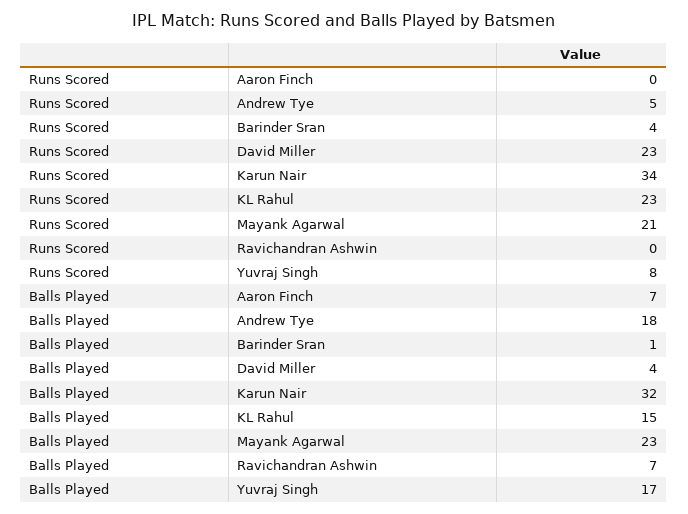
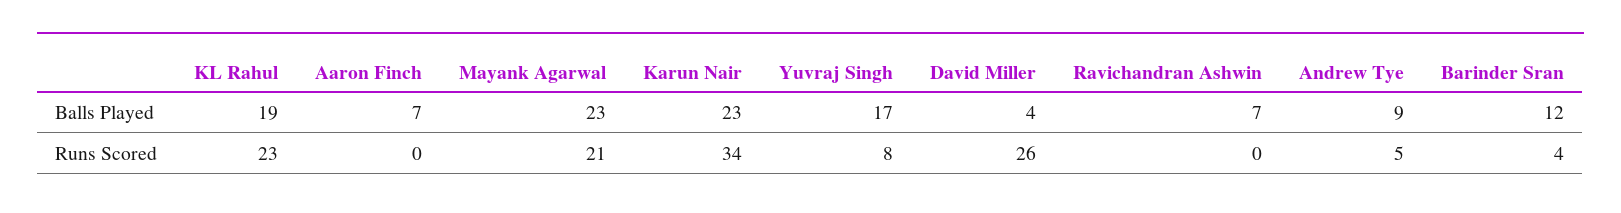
Runs Scored, David Miller: 23 -> 26
Balls Played, Andrew Tye: 18 -> 9
Balls Played, Barinder Sran: 1 -> 12
Balls Played, Karun Nair: 32 -> 23
Balls Played, KL Rahul: 15 -> 19

